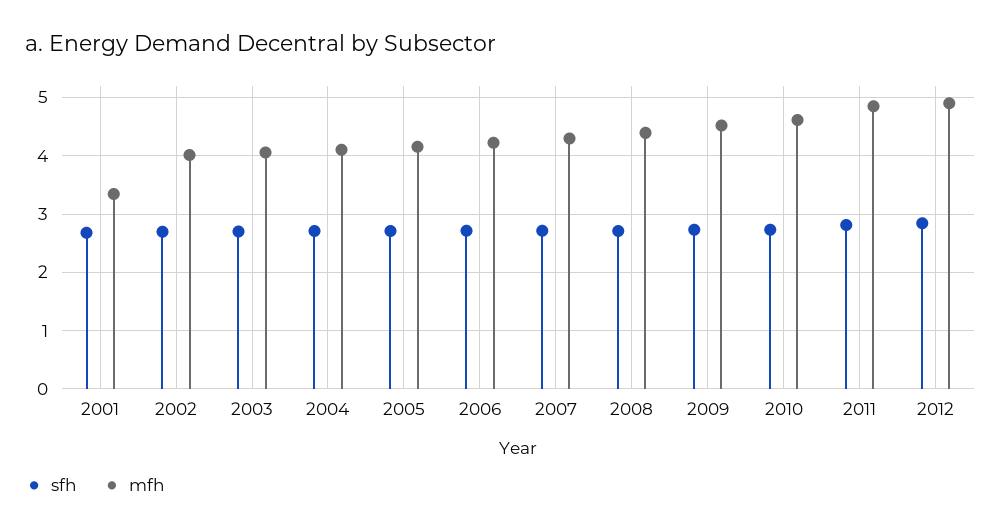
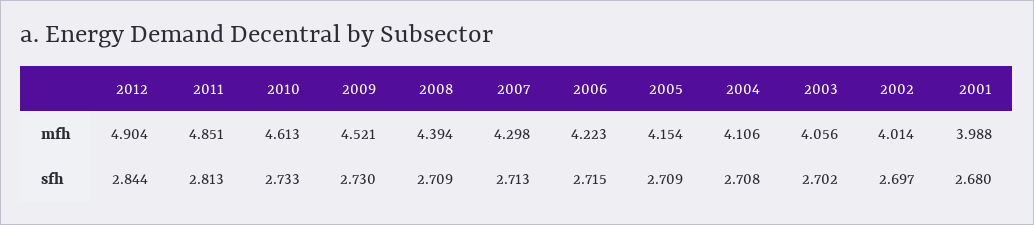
mfh, 2001: 3.4 -> 3.988

